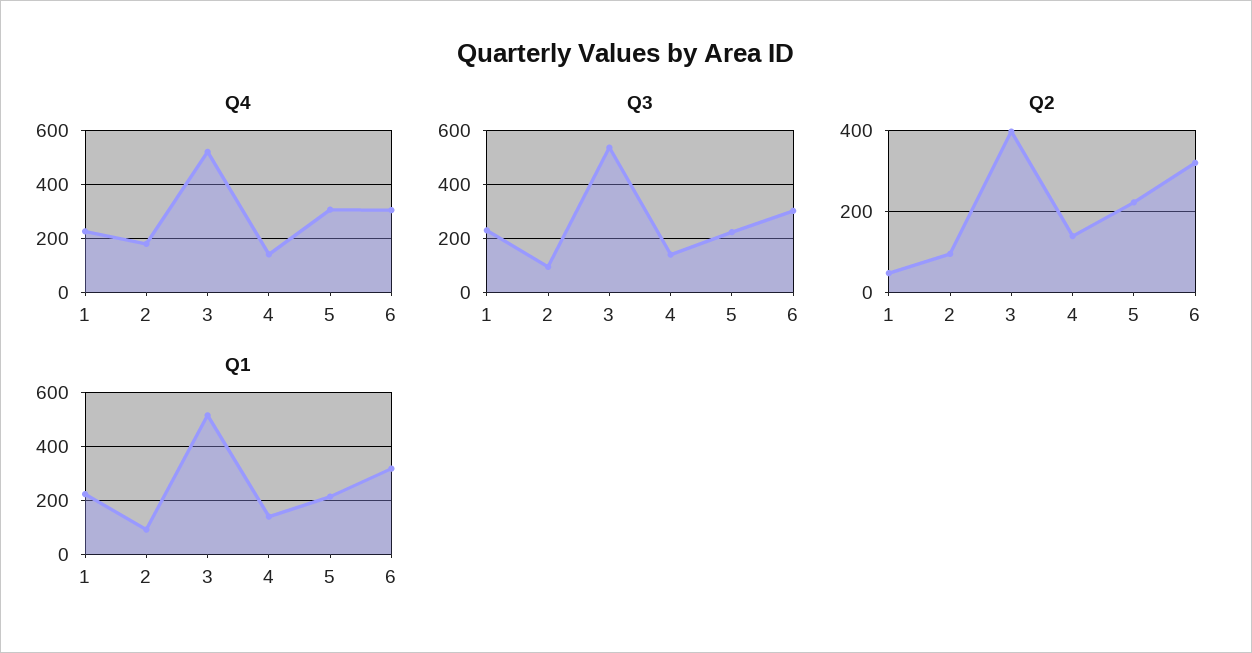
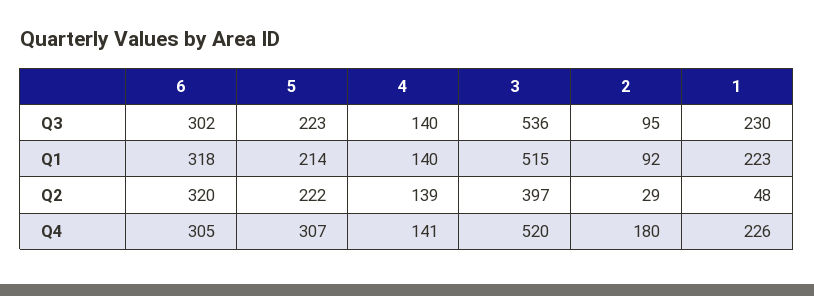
Q2, 2: 100 -> 29

